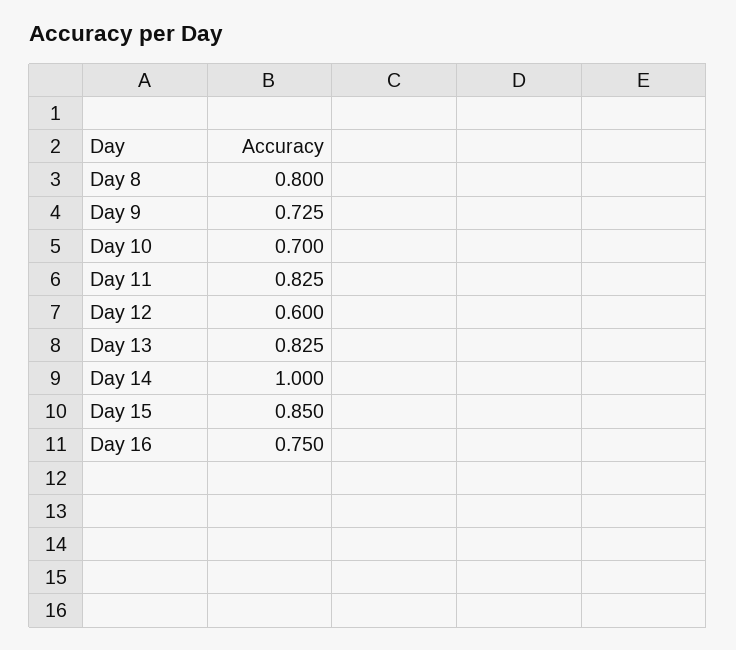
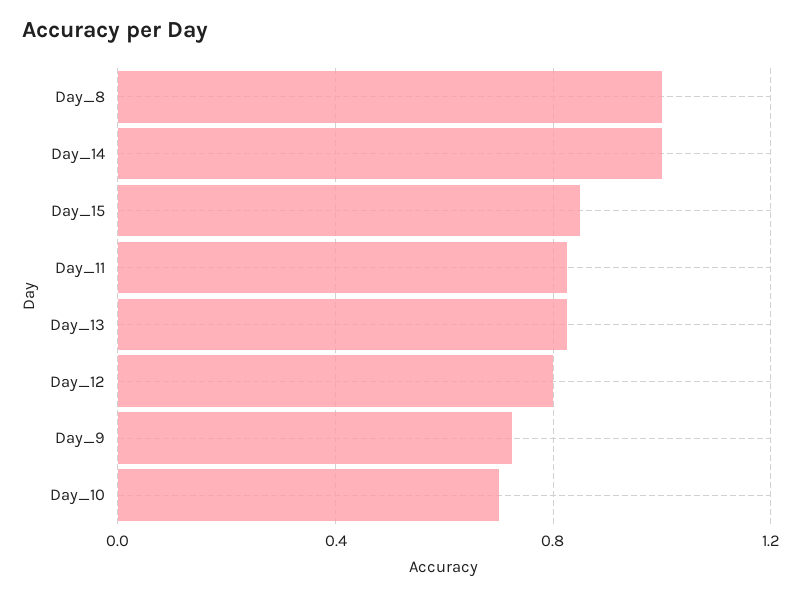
Day 8: 0.8 -> 1
Day 12: 0.6 -> 0.8
Day 16: 0.75 -> none

